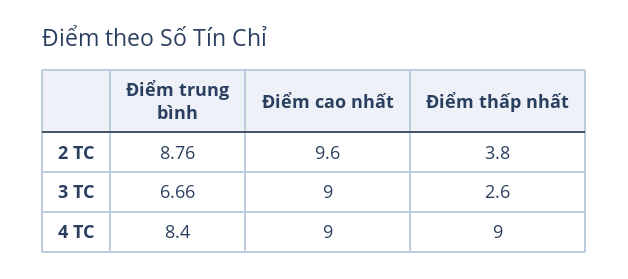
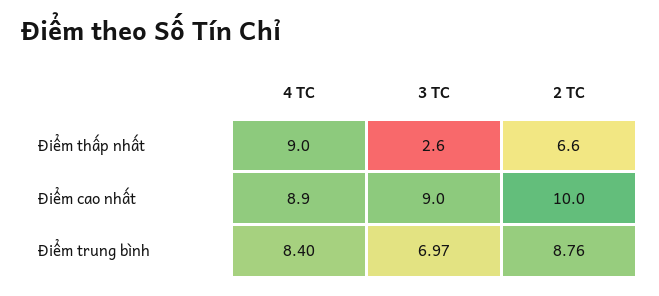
Điểm cao nhất, 2 TC: 9.6 -> 10
Điểm thấp nhất, 2 TC: 3.8 -> 6.6
Điểm trung bình, 3 TC: 6.66 -> 6.97
Điểm cao nhất, 4 TC: 9 -> 8.9

